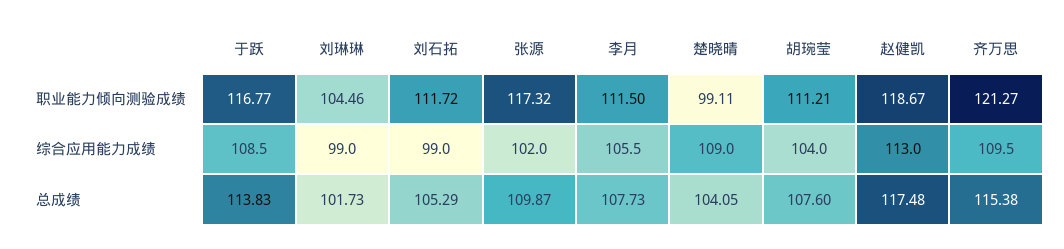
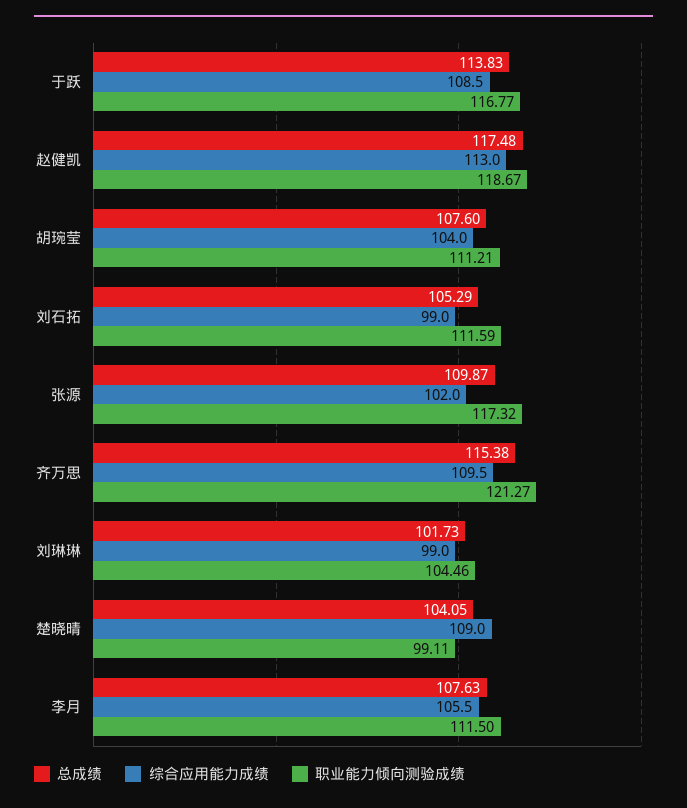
职业能力倾向测验成绩, 刘石拓: 111.72 -> 111.59
总成绩, 李月: 107.73 -> 107.63

